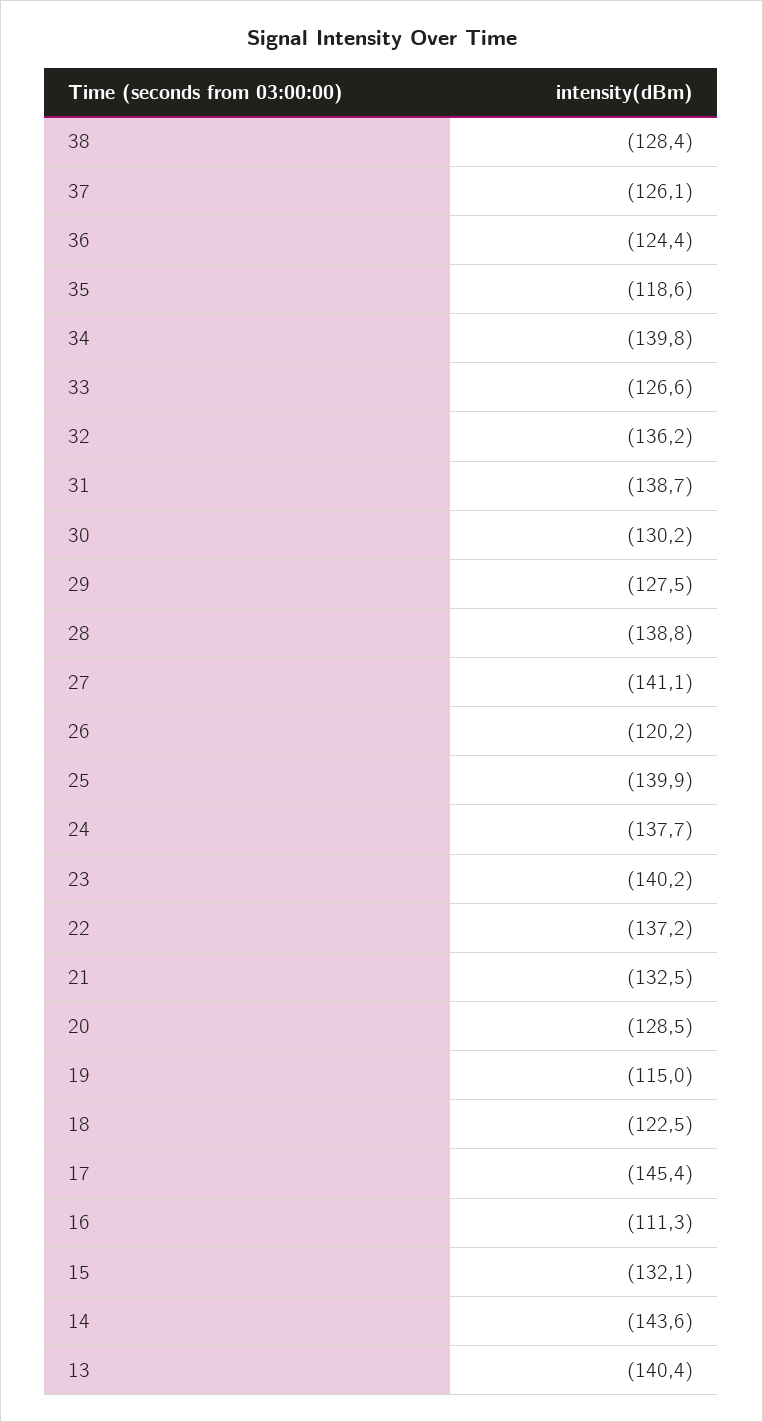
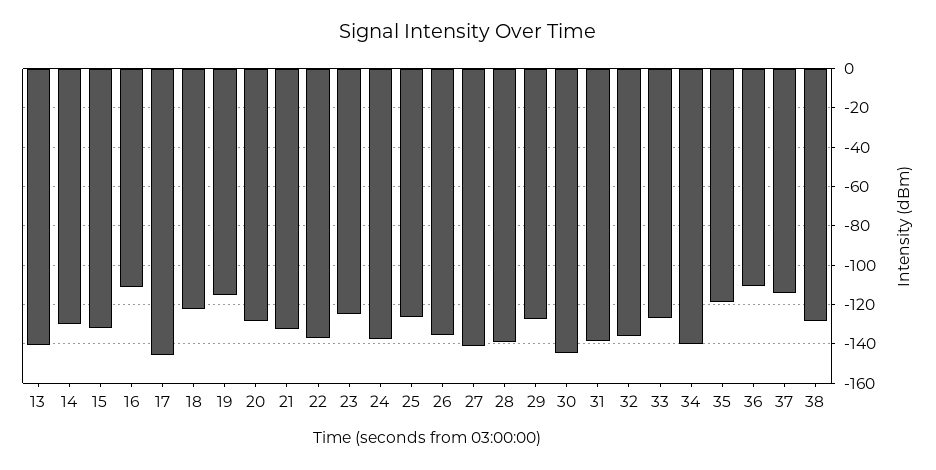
37: -126.1 -> -115
36: -124.4 -> -110
30: -130.2 -> -145
26: -120.2 -> -135
25: -139.9 -> -125
23: -140.2 -> -125
14: -143.6 -> -130

